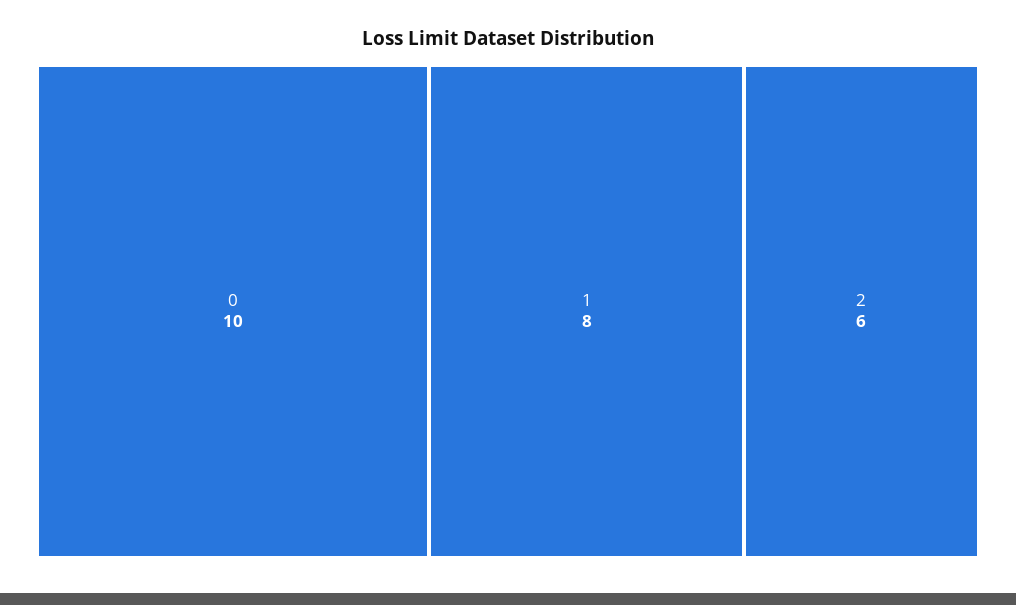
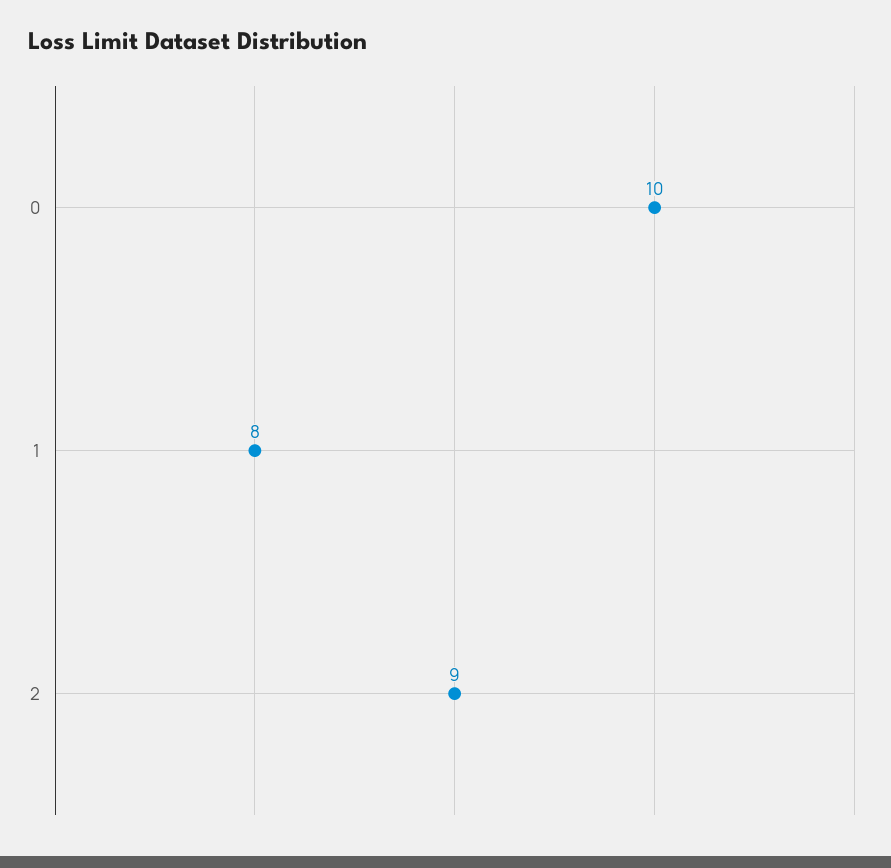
2: 6 -> 9

